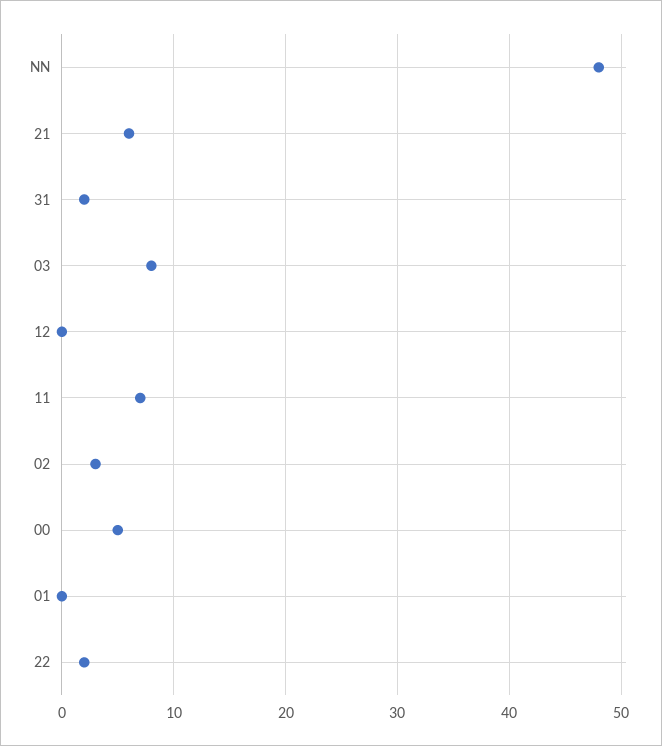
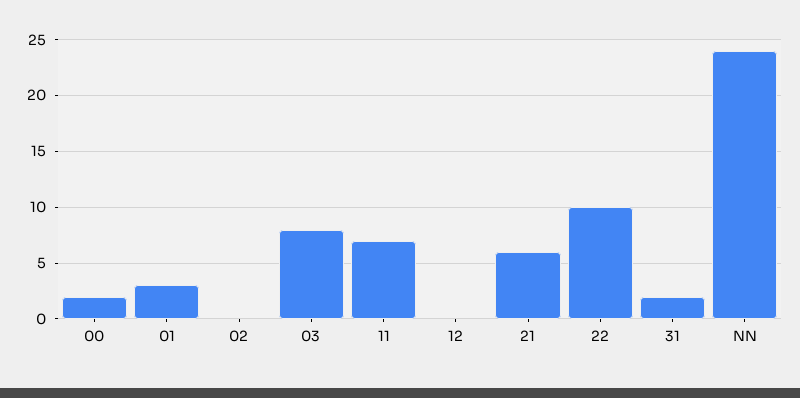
NN: 48 -> 24
02: 3 -> 0
00: 5 -> 2
01: 0 -> 3
22: 2 -> 10

